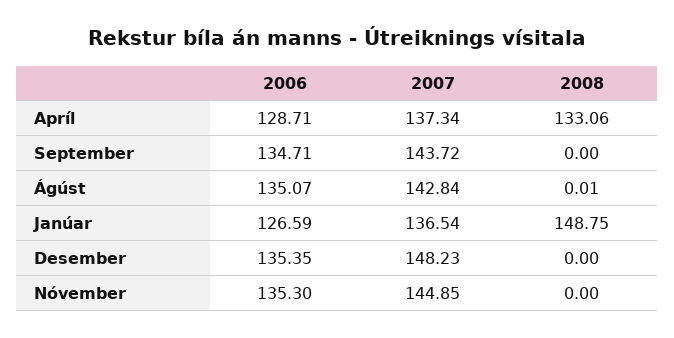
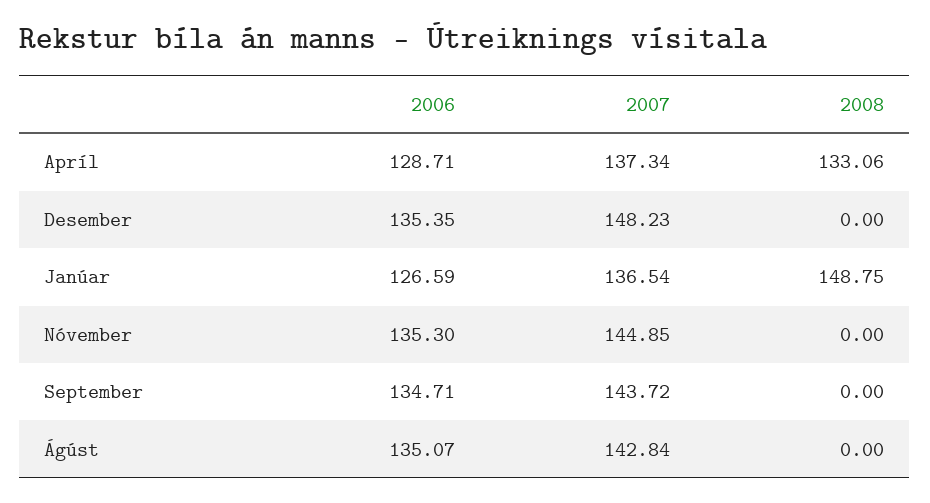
2008, Ágúst: 0.01 -> 0

